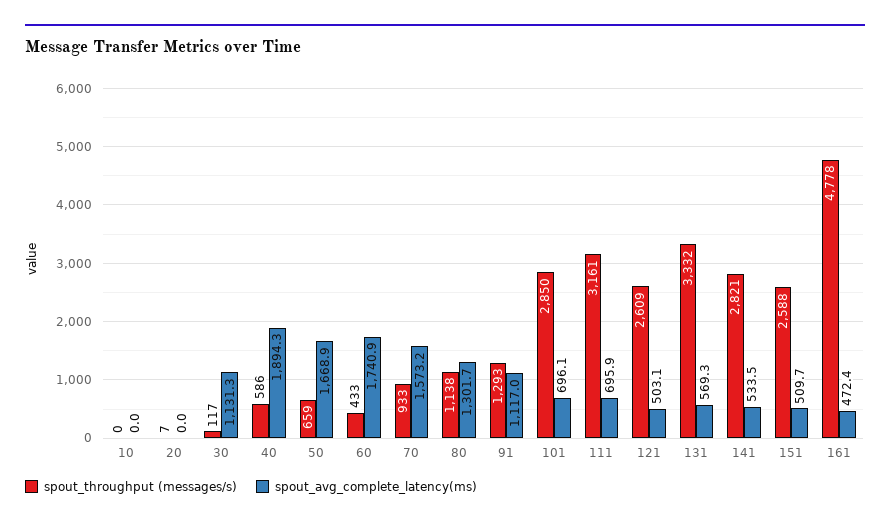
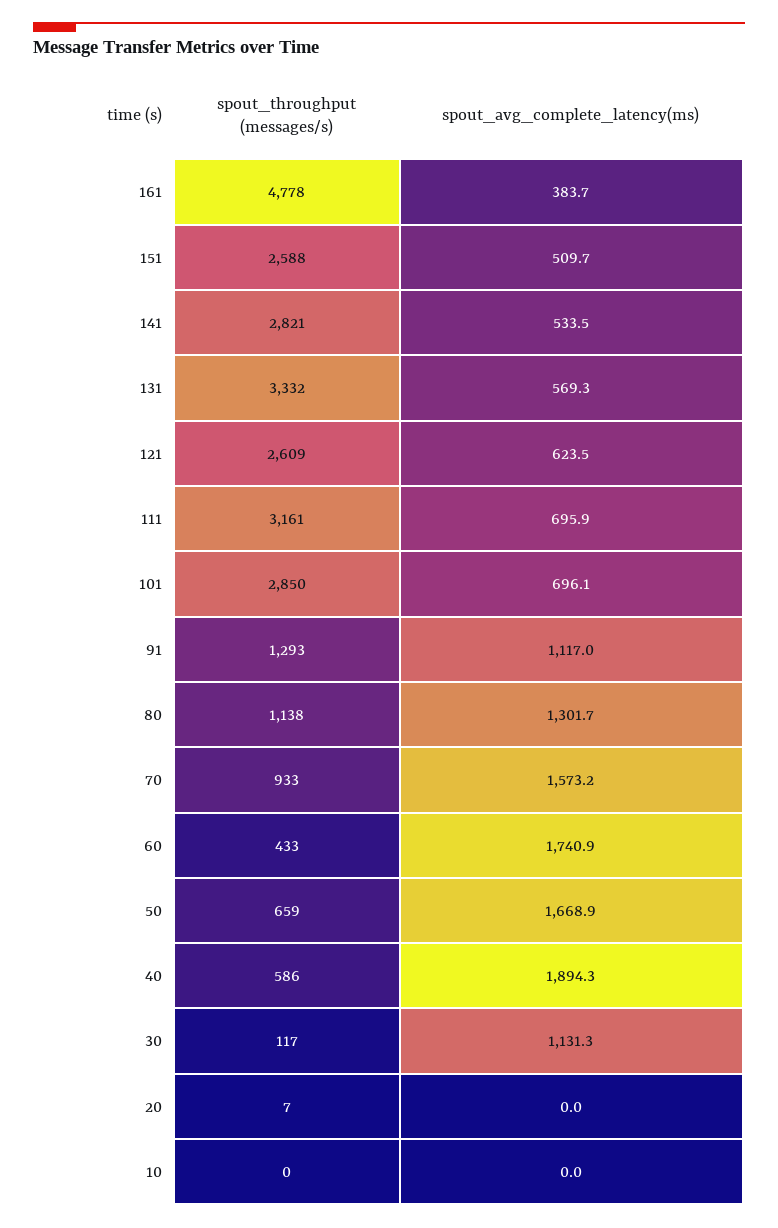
spout_avg_complete_latency(ms), 121: 503.1 -> 623.5
spout_avg_complete_latency(ms), 161: 472.4 -> 383.7

